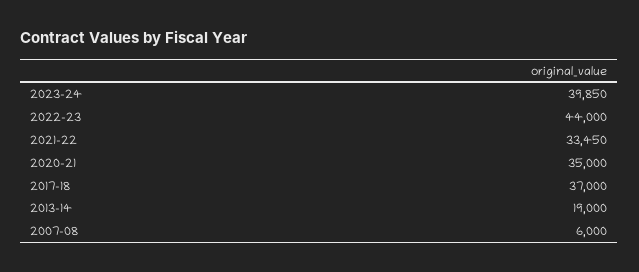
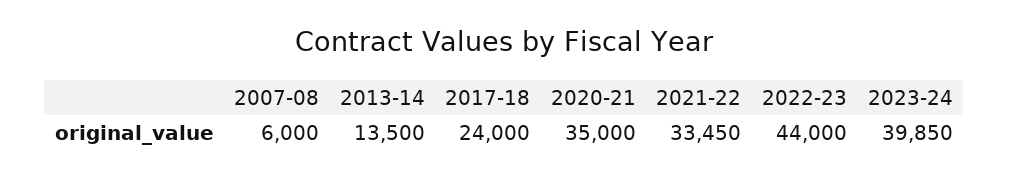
2017-18: 37000 -> 24000
2013-14: 19000 -> 13500

